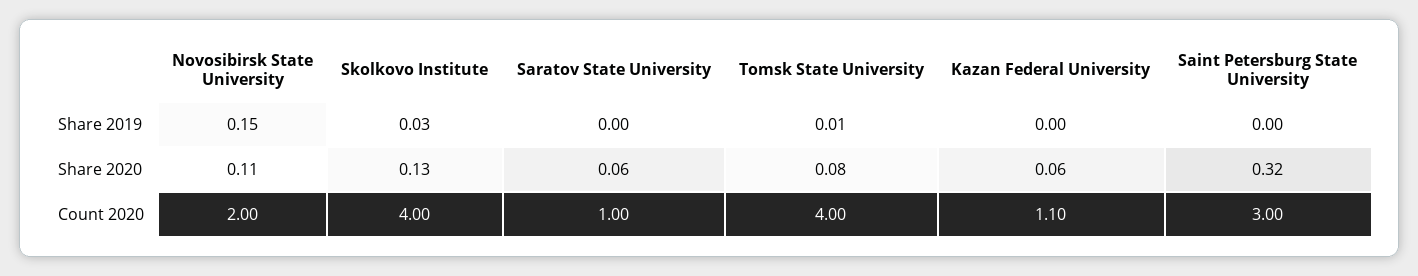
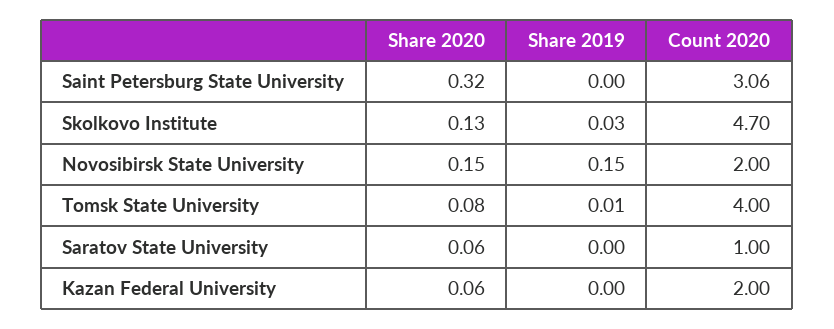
Novosibirsk State University, Share 2020: 0.11 -> 0.15
Skolkovo Institute, Count 2020: 4 -> 4.7
Kazan Federal University, Count 2020: 1.1 -> 2
Saint Petersburg State University, Count 2020: 3 -> 3.06

